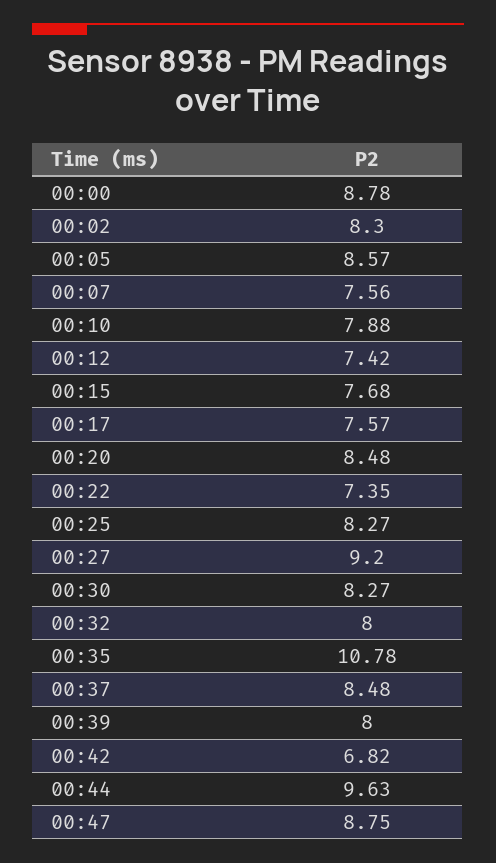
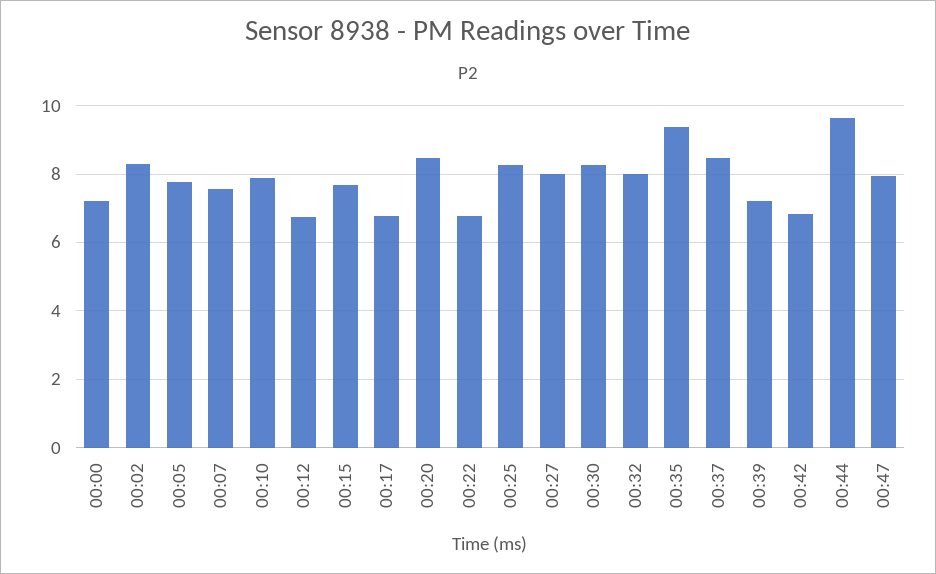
00:00: 8.78 -> 7.2
00:05: 8.57 -> 7.8
00:12: 7.42 -> 6.8
00:17: 7.57 -> 6.8
00:22: 7.35 -> 6.8
00:27: 9.2 -> 8
00:35: 10.78 -> 9.4
00:39: 8 -> 7.2
00:47: 8.75 -> 8

